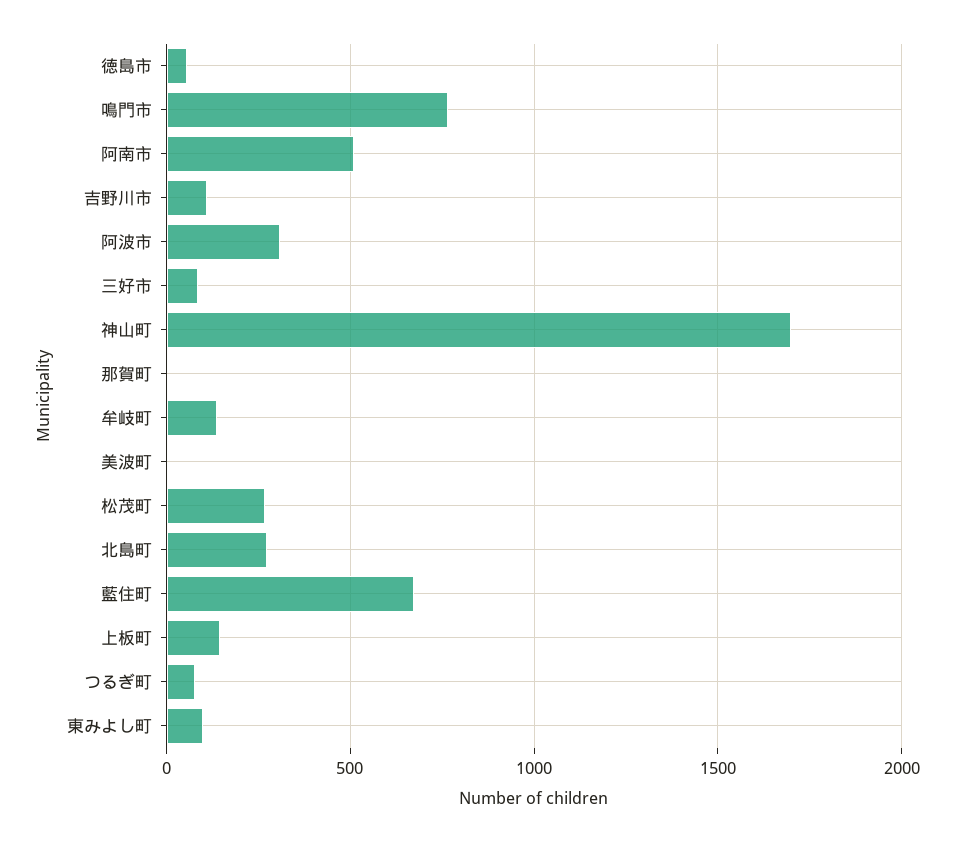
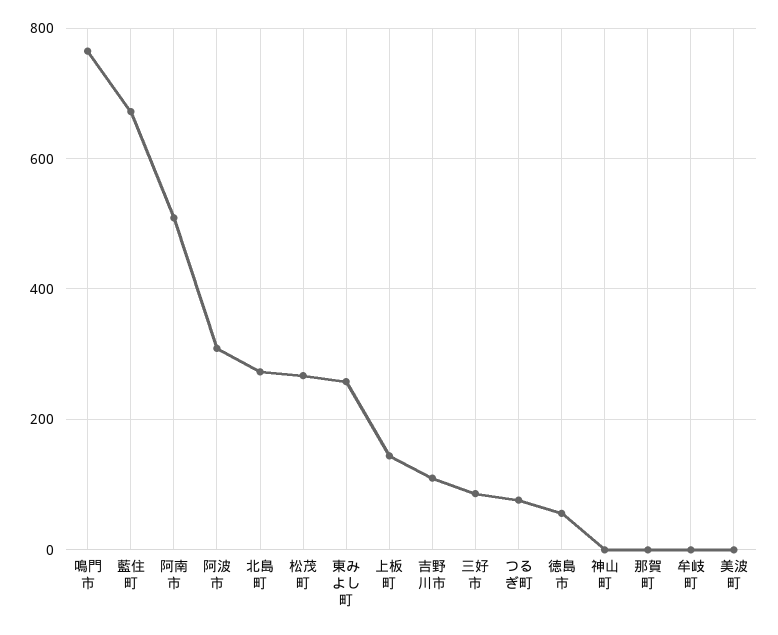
神山町: 1700 -> 0
牟岐町: 150 -> 0
東みよし町: 100 -> 260

